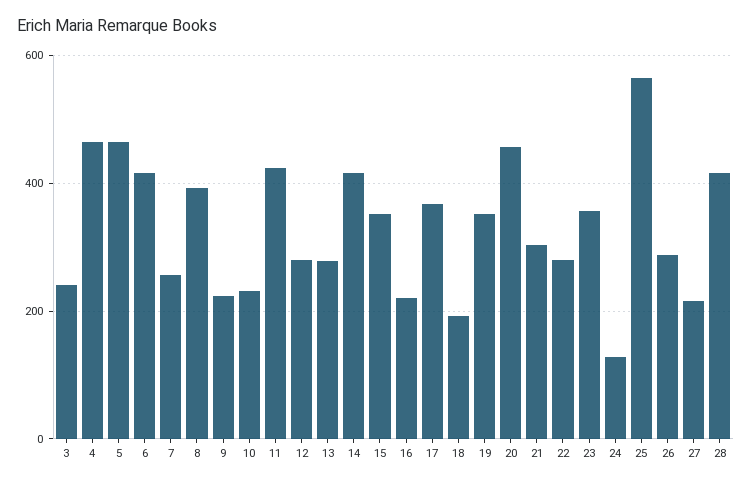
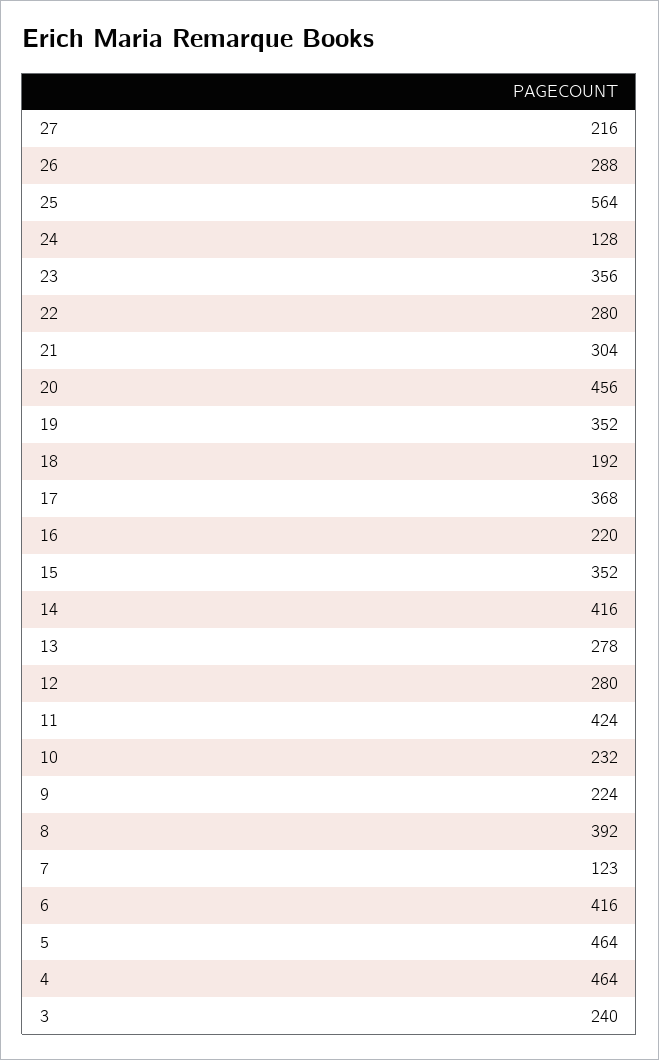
7: 260 -> 123
28: 420 -> none

